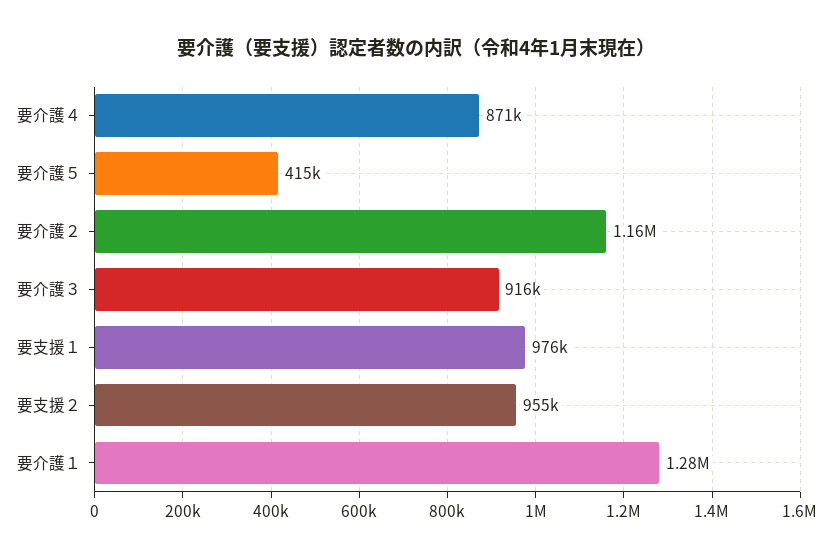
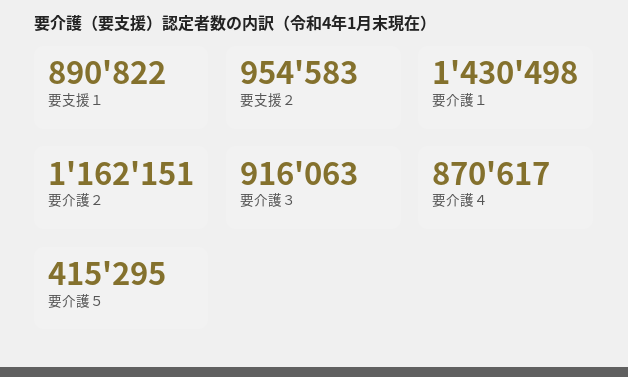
要支援１: 976000 -> 890822
要介護１: 1280000 -> 1430498

